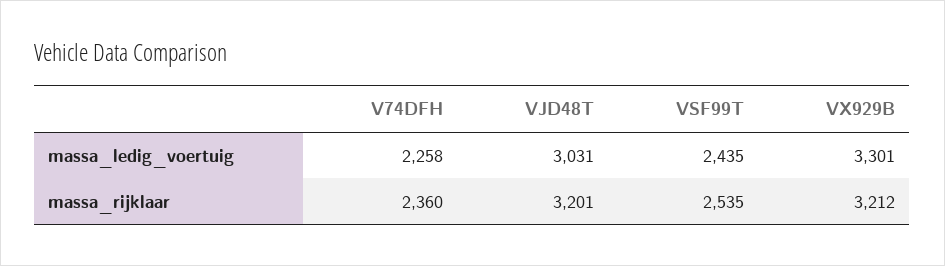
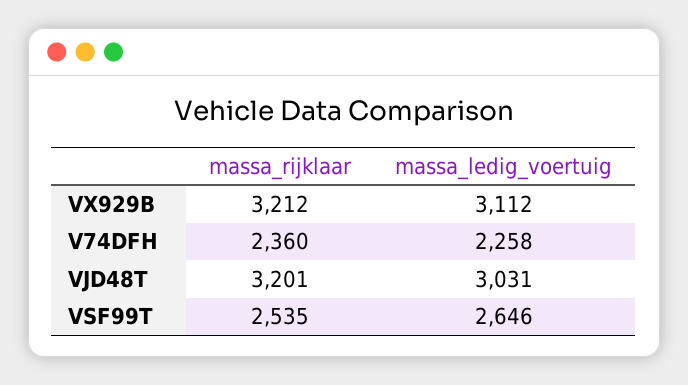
VSF99T, massa_ledig_voertuig: 2435 -> 2646
VX929B, massa_ledig_voertuig: 3301 -> 3112

